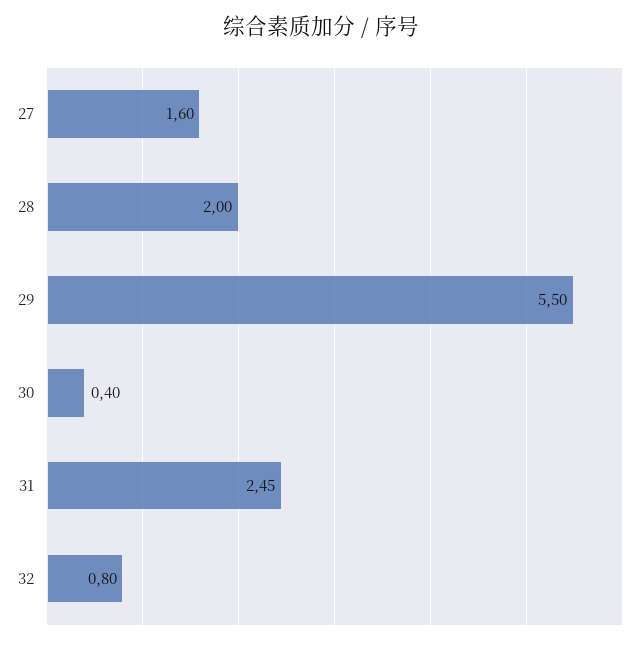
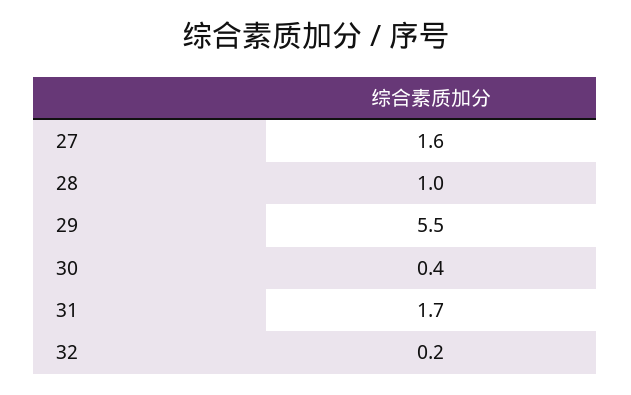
28: 2 -> 1
31: 2.45 -> 1.7
32: 0.8 -> 0.2

